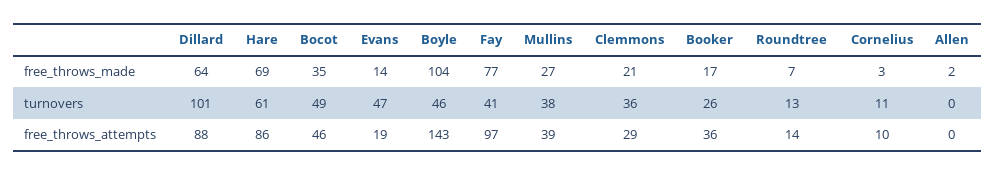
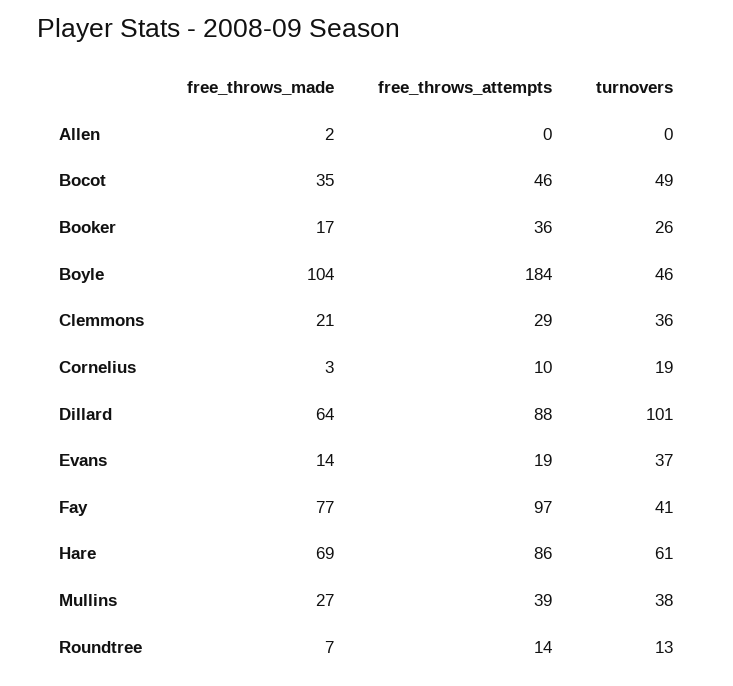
Evans, turnovers: 47 -> 37
Cornelius, turnovers: 11 -> 19
Boyle, free_throws_attempts: 143 -> 184

